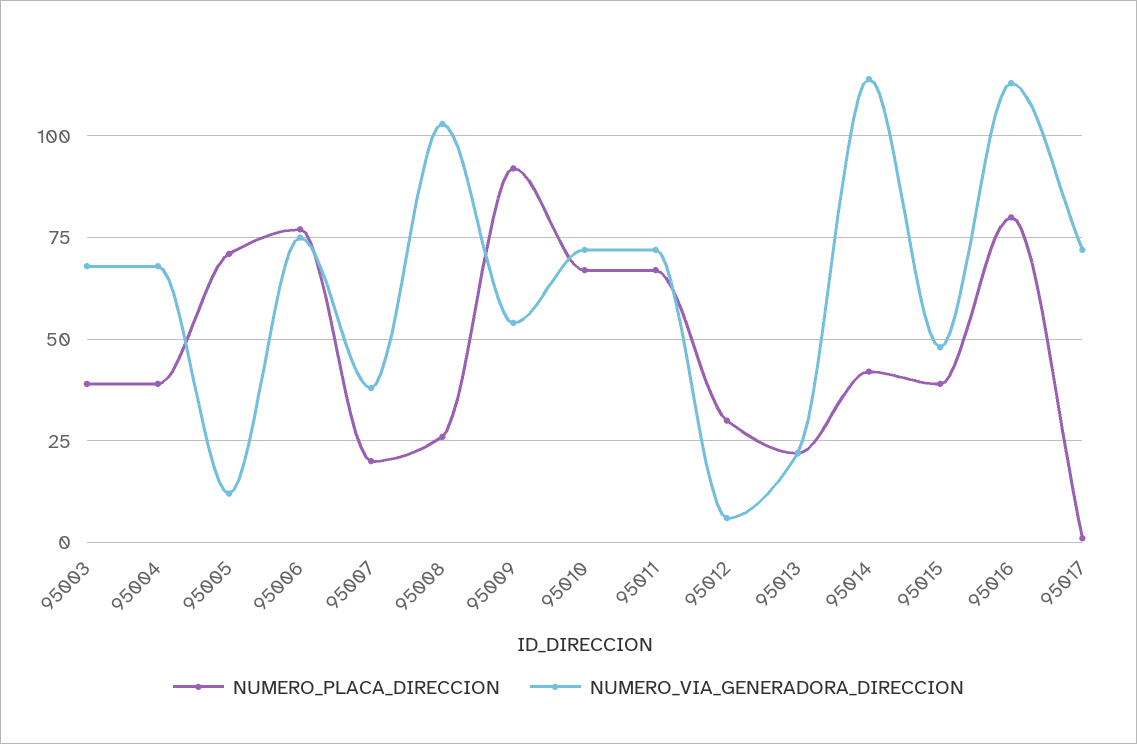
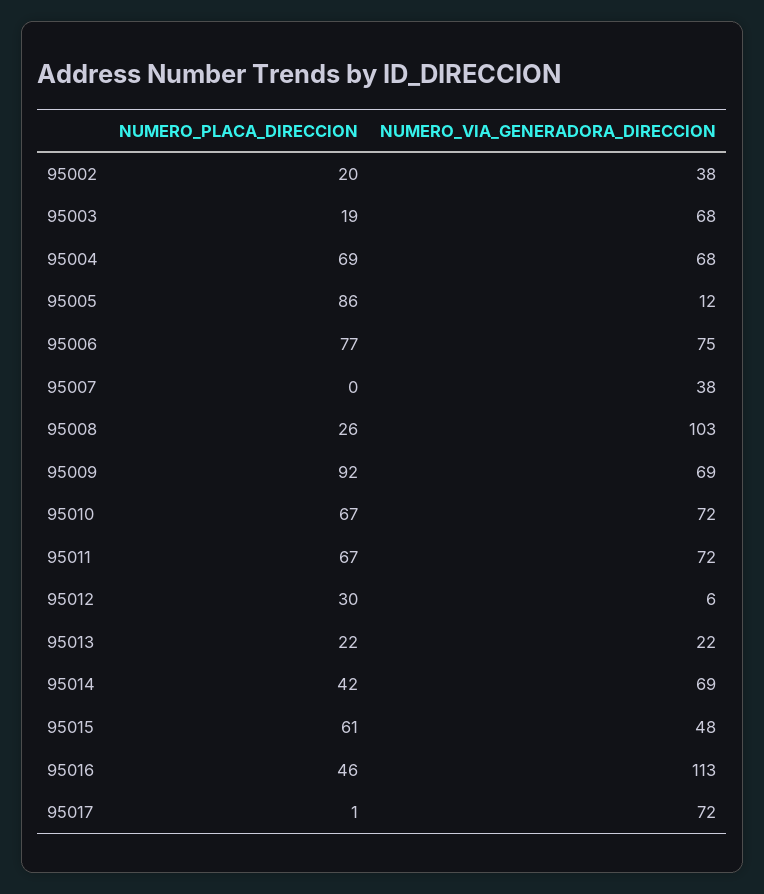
NUMERO_PLACA_DIRECCION, 95003: 40 -> 19
NUMERO_PLACA_DIRECCION, 95004: 40 -> 69
NUMERO_PLACA_DIRECCION, 95005: 70 -> 86
NUMERO_PLACA_DIRECCION, 95007: 20 -> 0
NUMERO_VIA_GENERADORA_DIRECCION, 95009: 55 -> 69
NUMERO_VIA_GENERADORA_DIRECCION, 95014: 115 -> 69
NUMERO_PLACA_DIRECCION, 95015: 40 -> 61
NUMERO_PLACA_DIRECCION, 95016: 80 -> 46
NUMERO_PLACA_DIRECCION, 95002: none -> 20
NUMERO_VIA_GENERADORA_DIRECCION, 95002: none -> 38

